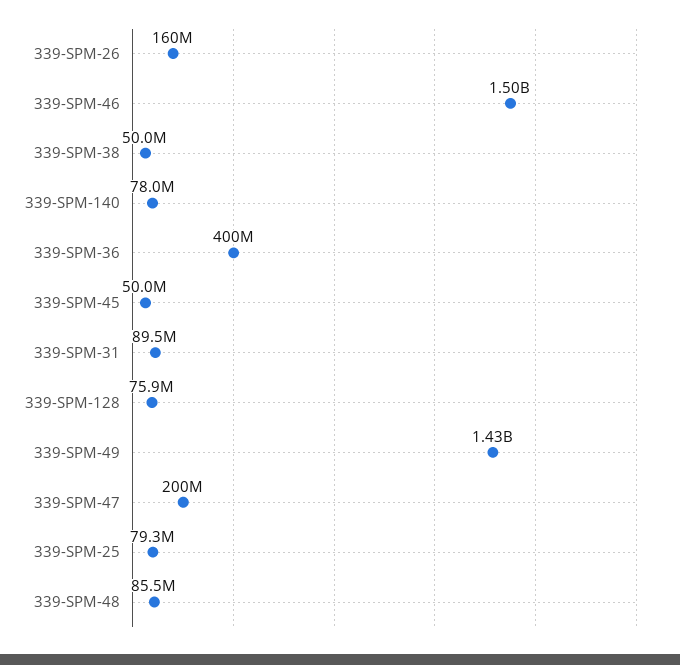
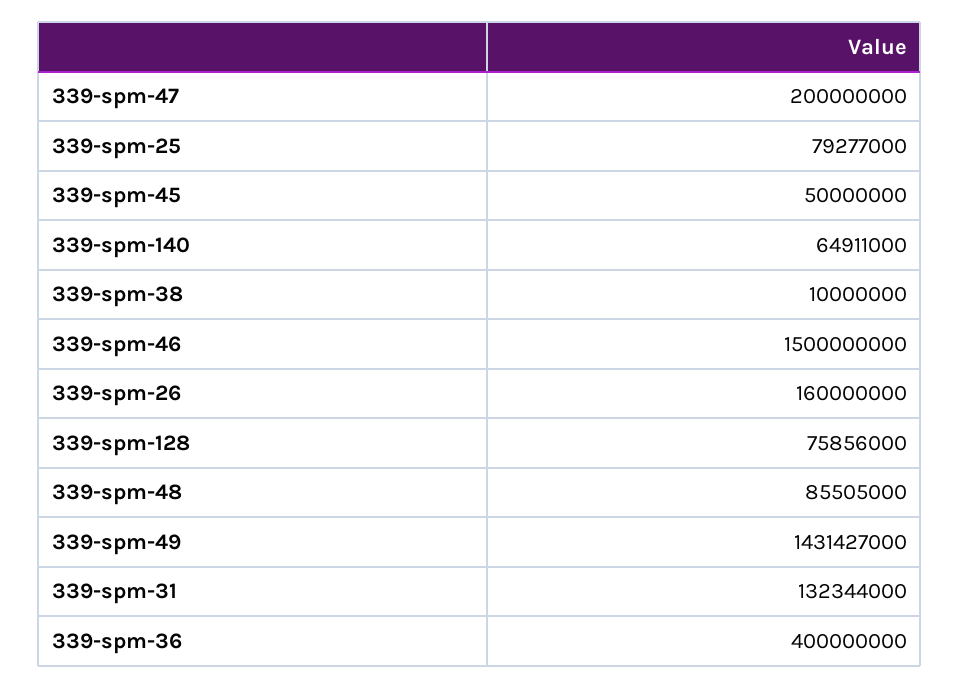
339-SPM-38: 50000000 -> 10000000
339-SPM-140: 78000000 -> 64911000
339-SPM-31: 89500000 -> 132344000

